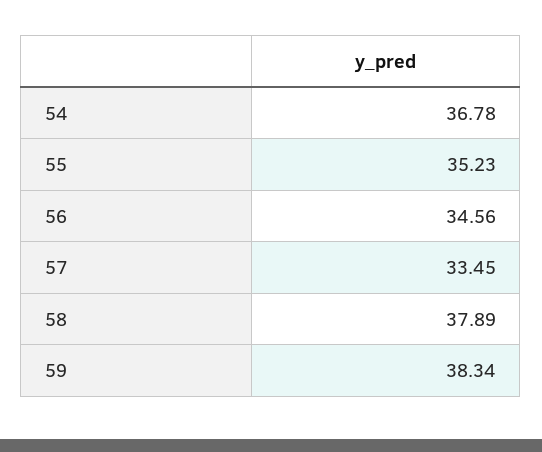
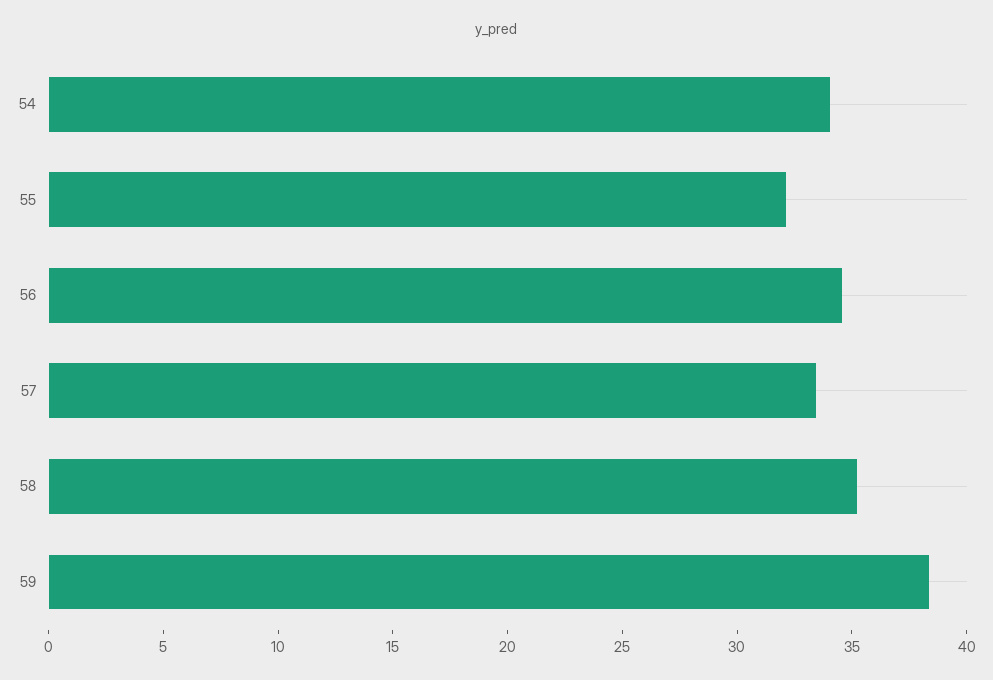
54: 36.78 -> 34
55: 35.23 -> 32
58: 37.89 -> 35

